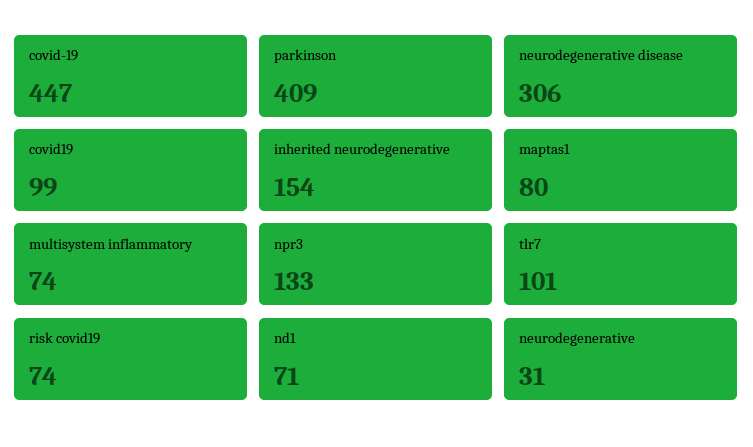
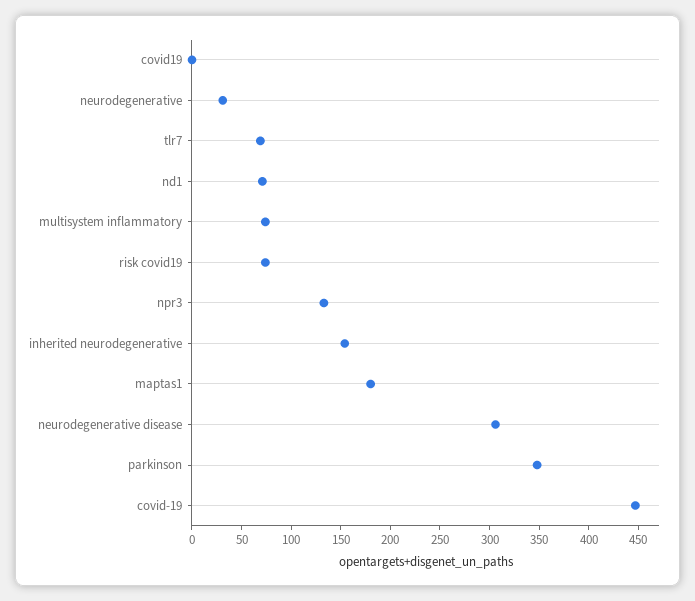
parkinson: 409 -> 350
covid19: 99 -> 0
maptas1: 80 -> 180
tlr7: 101 -> 70

